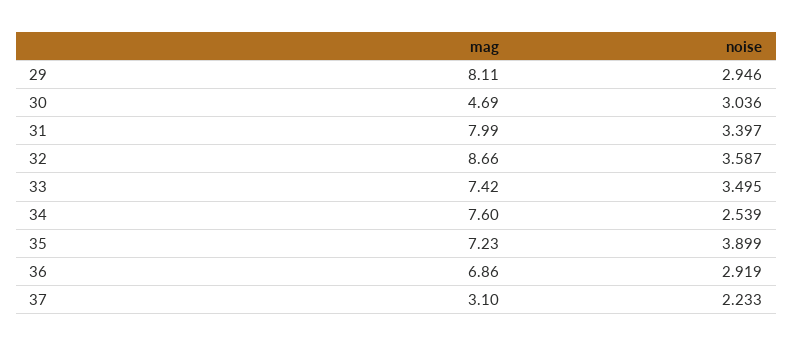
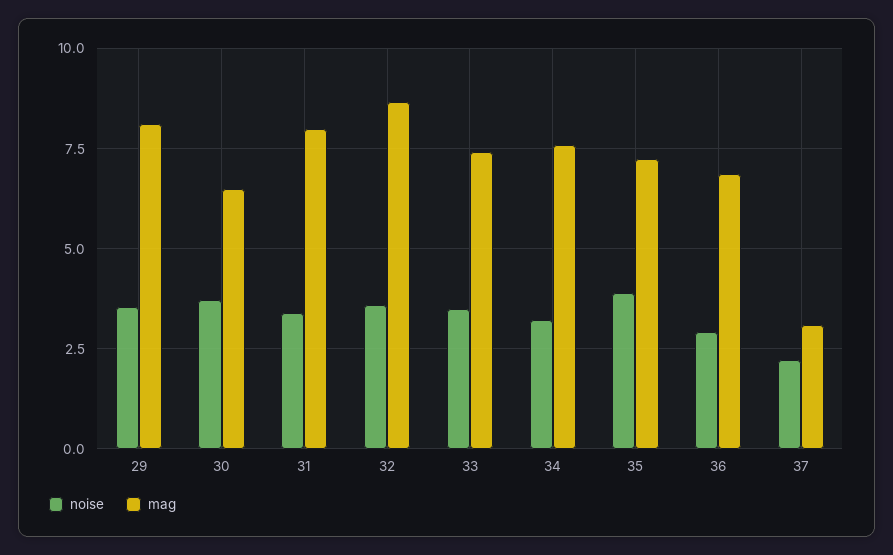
noise, 29: 2.946 -> 3.5
mag, 30: 4.69 -> 6.5
noise, 30: 3.036 -> 3.75
noise, 34: 2.539 -> 3.25

